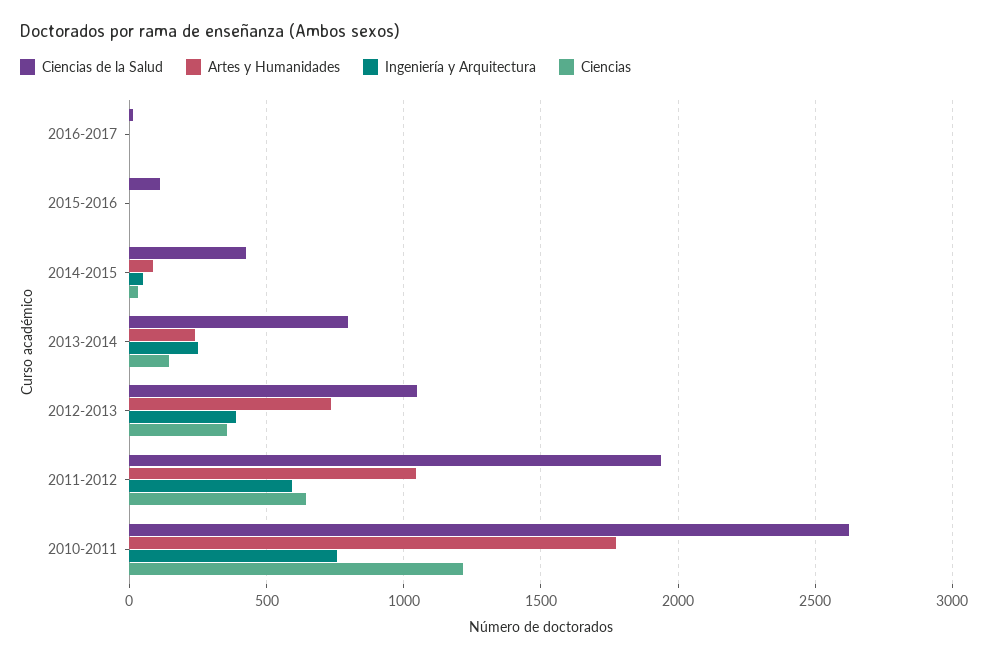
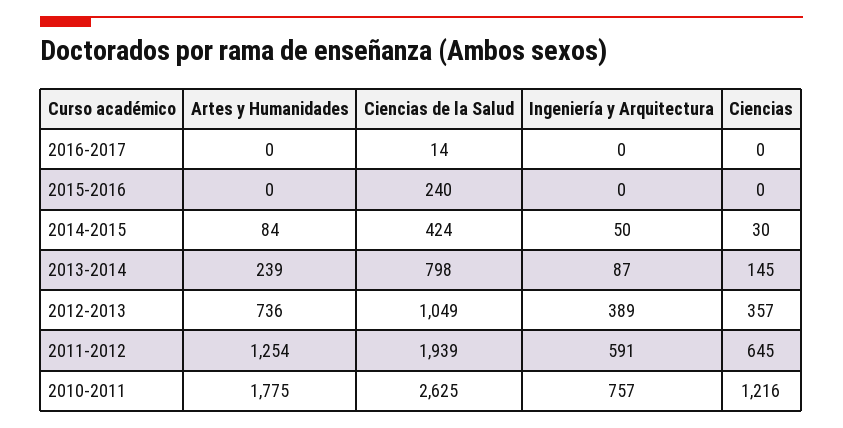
Ciencias de la Salud, 2015-2016: 100 -> 240
Ingeniería y Arquitectura, 2013-2014: 250 -> 87
Artes y Humanidades, 2011-2012: 1050 -> 1254

